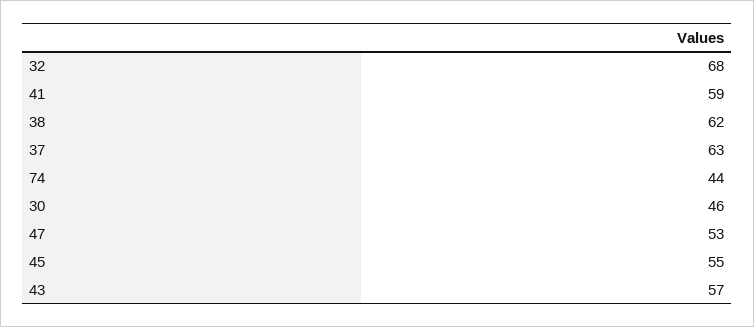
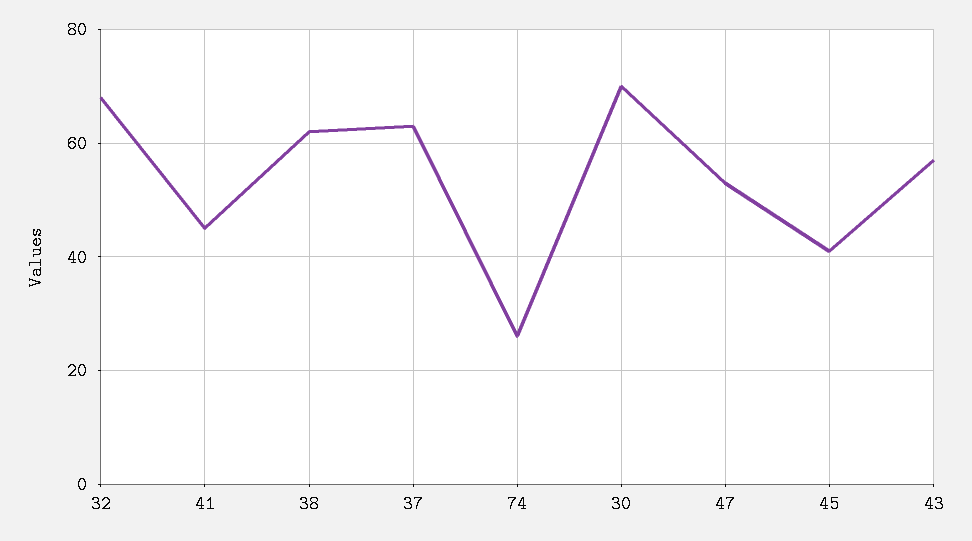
41: 59 -> 45
74: 44 -> 25
30: 46 -> 70
45: 55 -> 40

